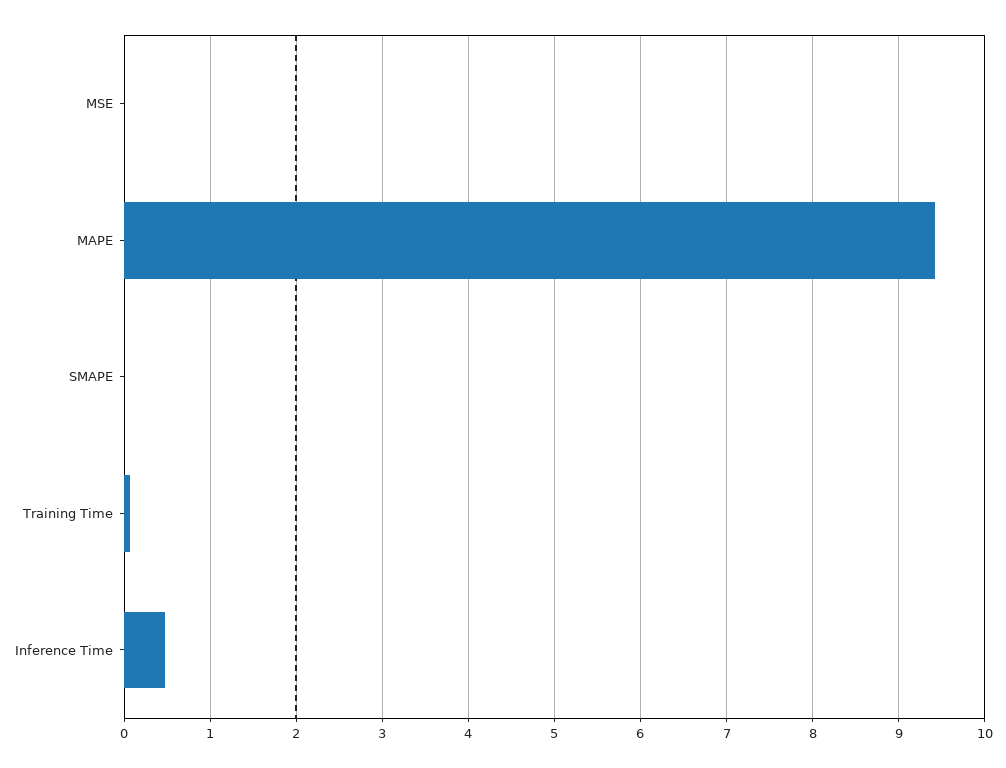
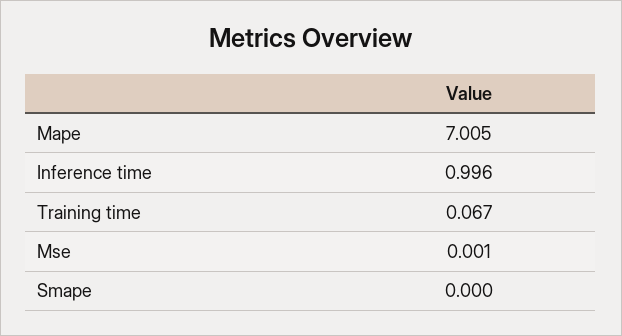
MAPE: 9.4 -> 7.005
Inference Time: 0.5 -> 0.996

